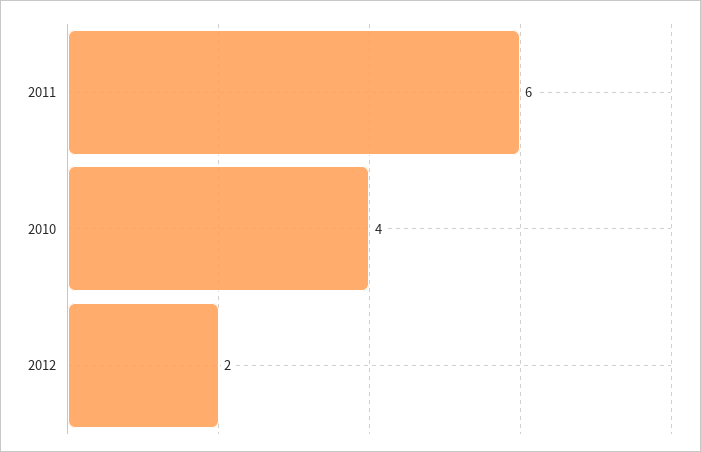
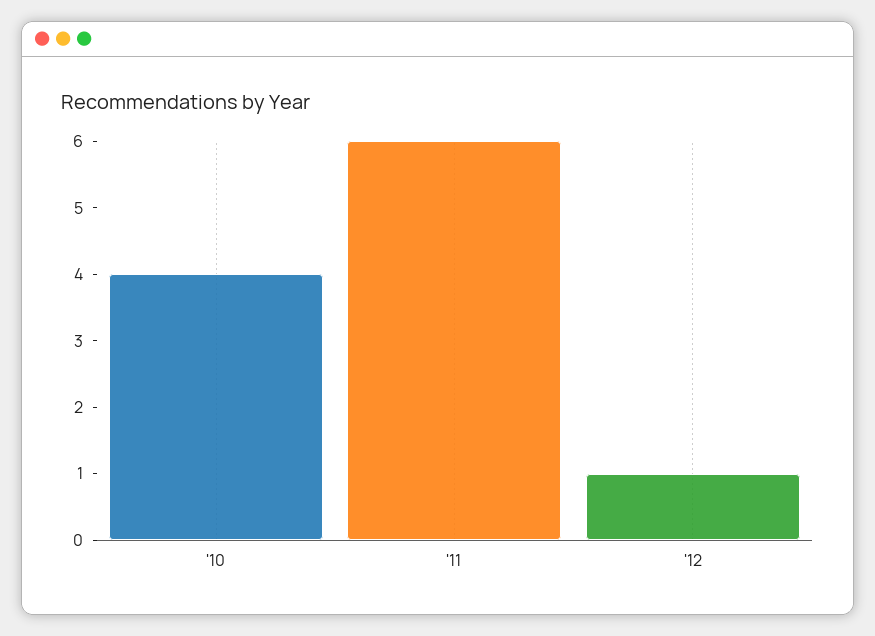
2012: 2 -> 1

